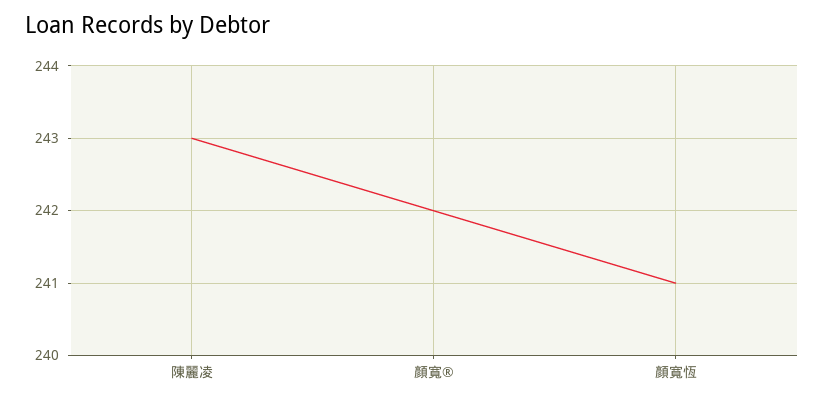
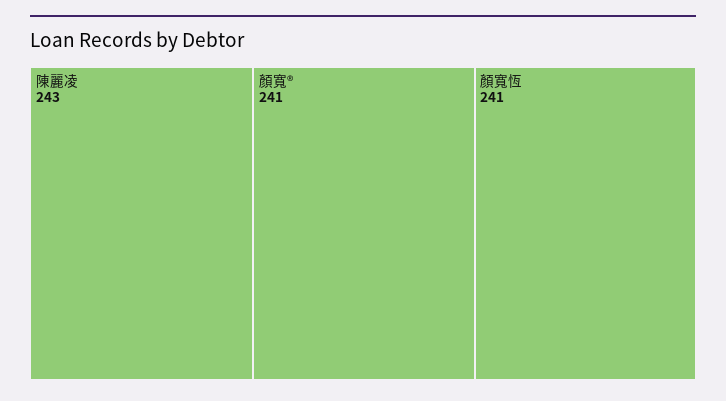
顏寬®: 242 -> 241

